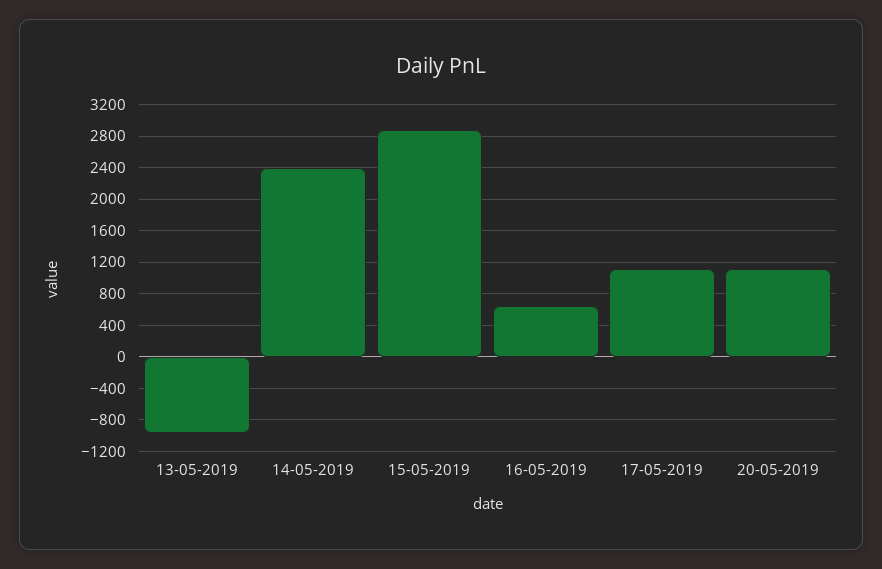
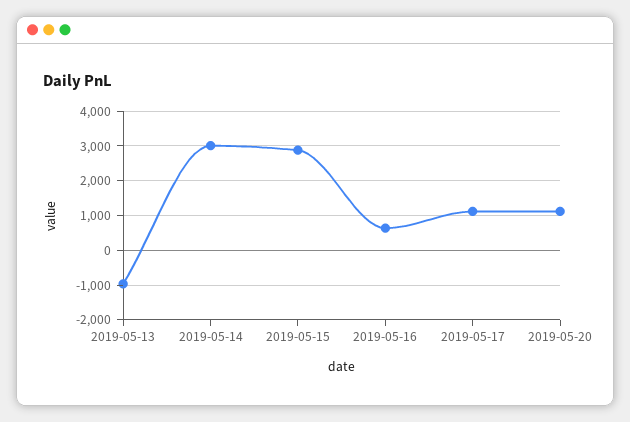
14-05-2019: 2400 -> 3000

